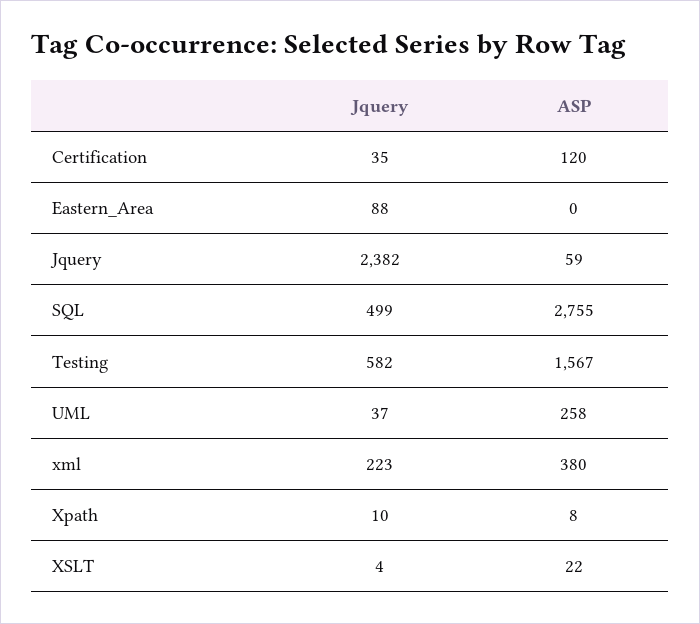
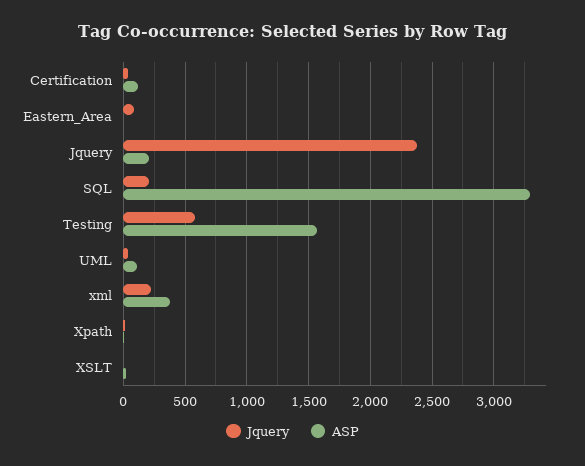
ASP, Jquery: 59 -> 200
Jquery, SQL: 499 -> 200
ASP, SQL: 2755 -> 3300
ASP, UML: 258 -> 100

